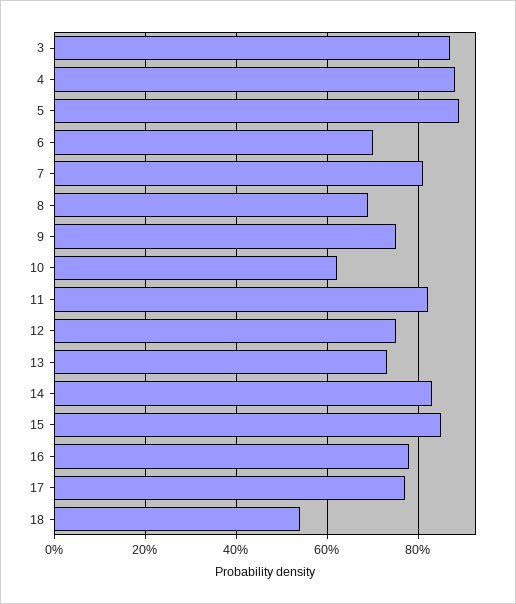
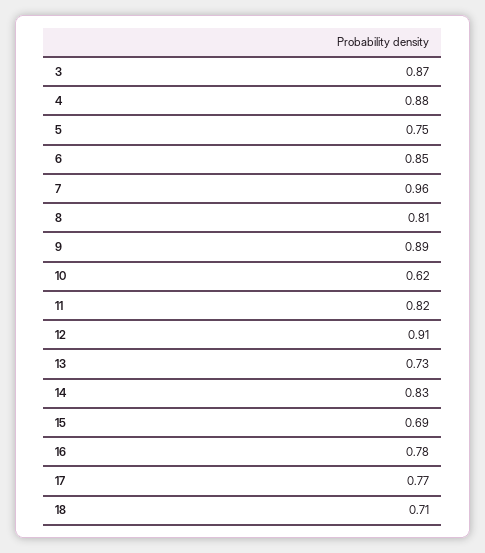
5: 0.9 -> 0.75
6: 0.7 -> 0.85
7: 0.8 -> 0.96
8: 0.7 -> 0.81
9: 0.75 -> 0.89
12: 0.75 -> 0.91
15: 0.85 -> 0.69
18: 0.55 -> 0.71

